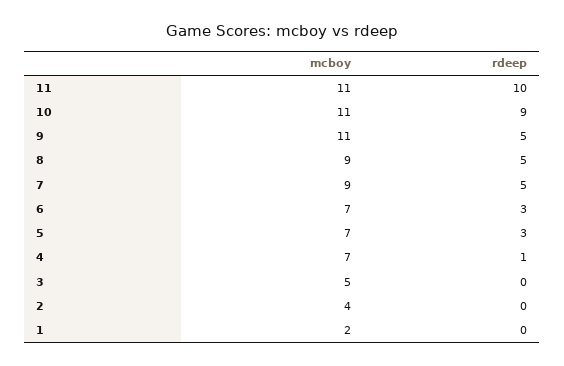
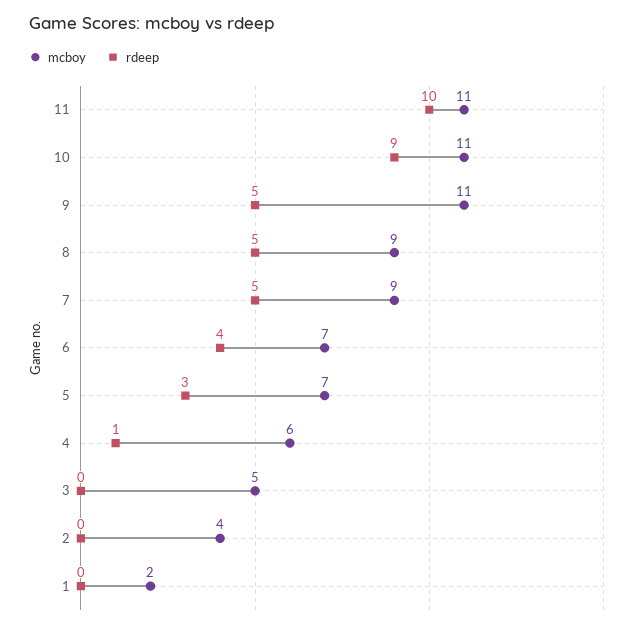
rdeep, 6: 3 -> 4
mcboy, 4: 7 -> 6

